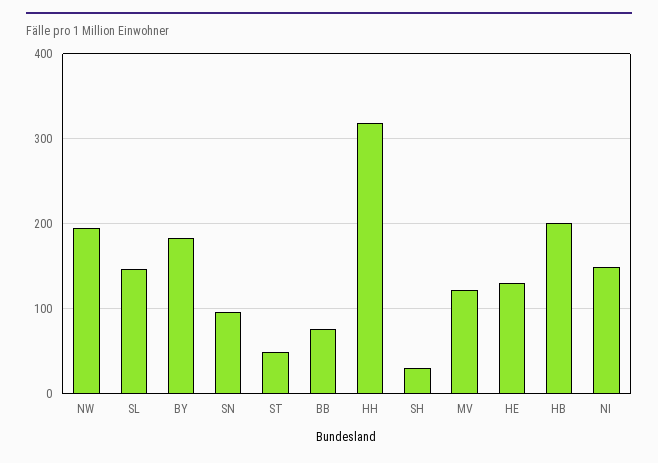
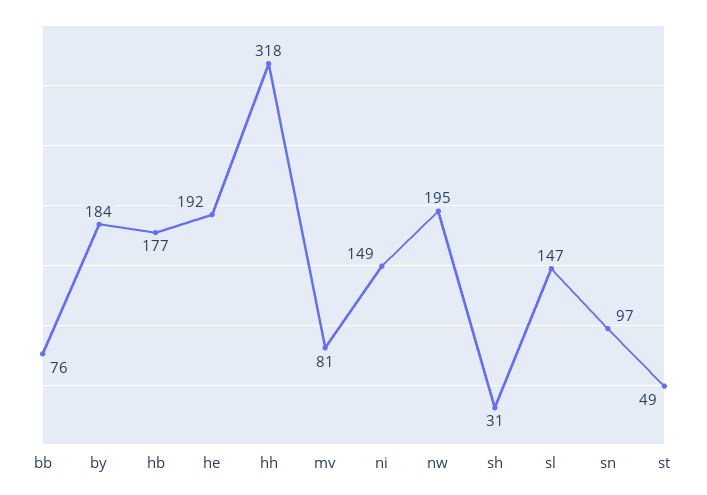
MV: 120 -> 81
HE: 130 -> 192
HB: 200 -> 177

